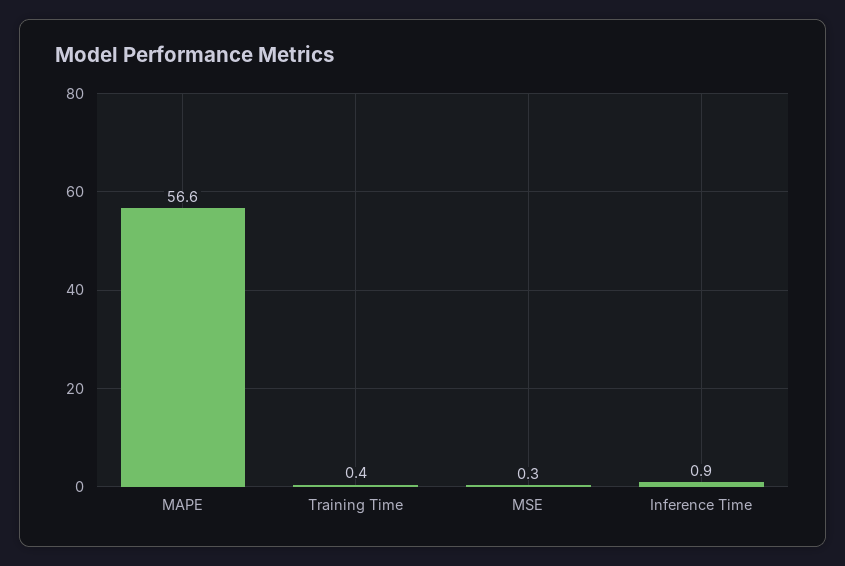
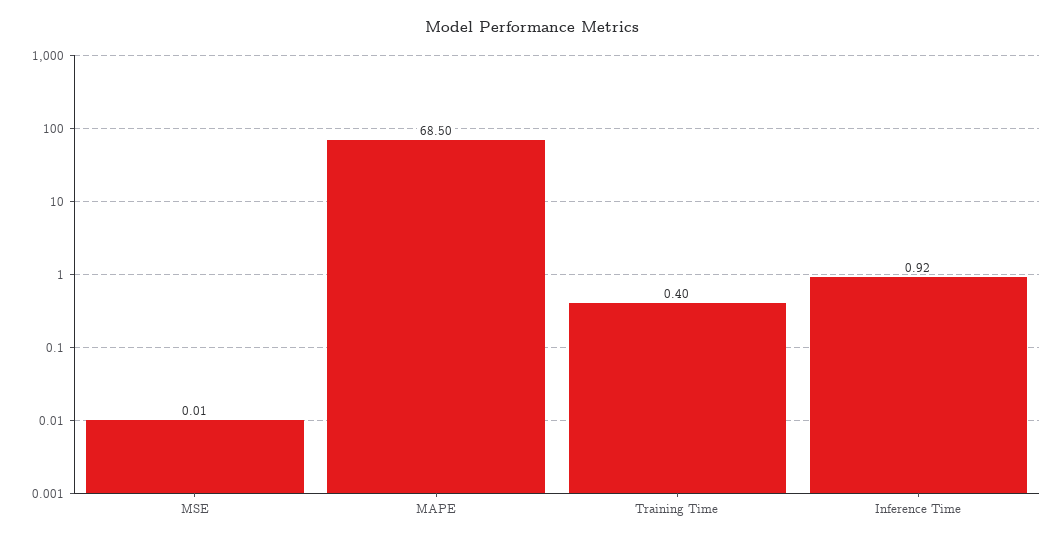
MAPE: 56.6 -> 68.5
MSE: 0.3 -> 0.01

